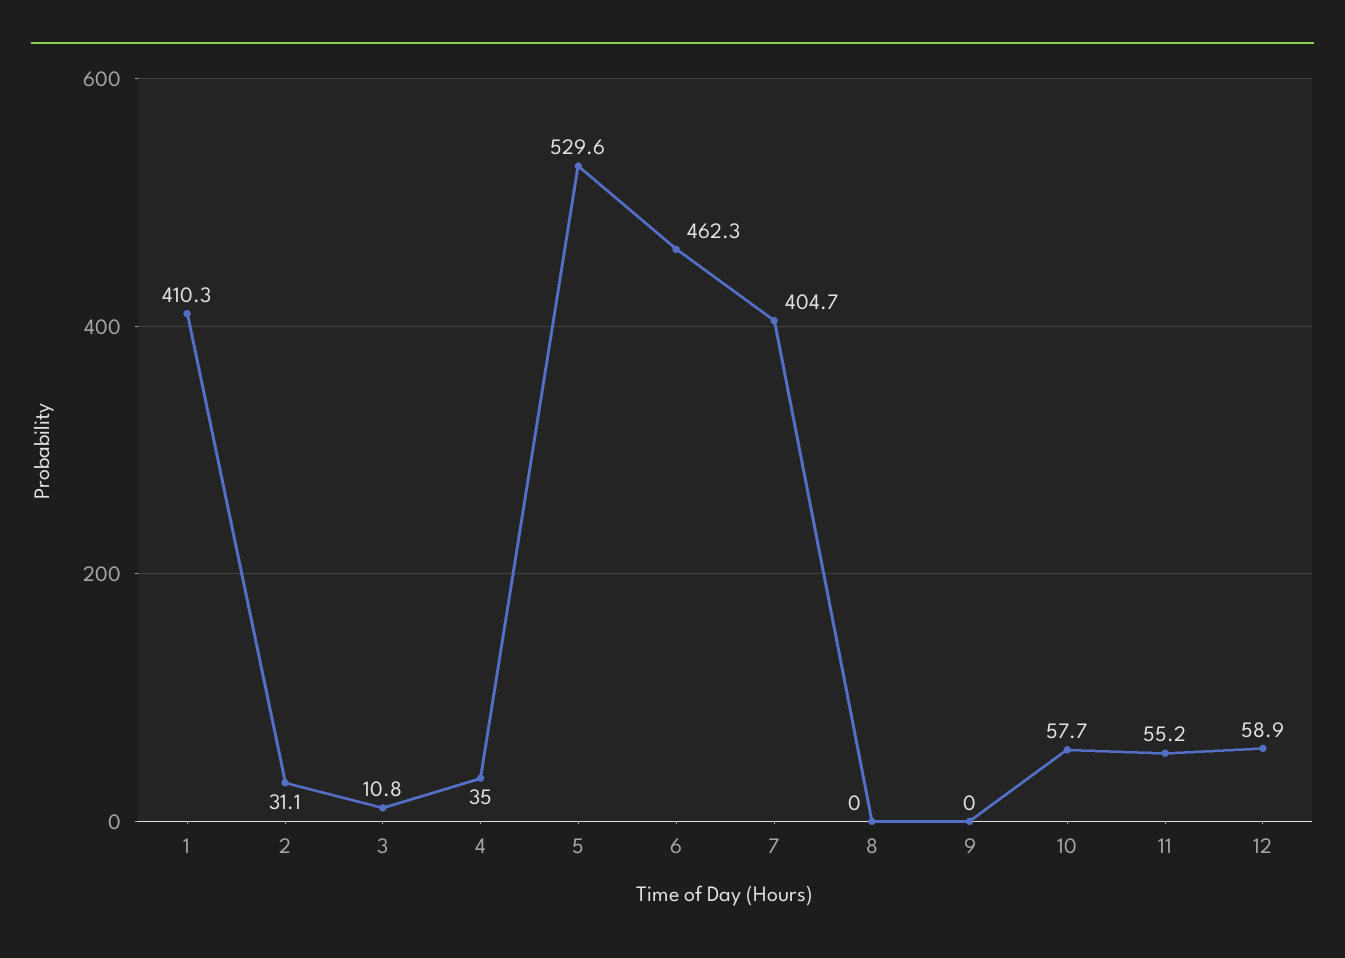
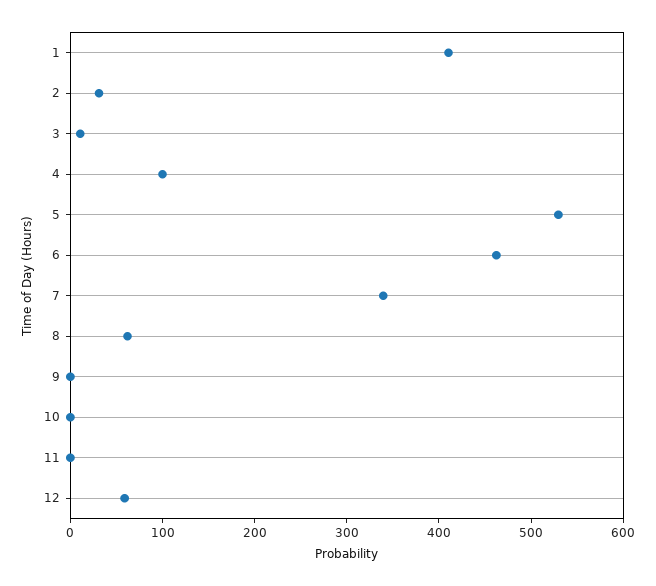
4: 35 -> 100
7: 404.7 -> 340
8: 0 -> 60
10: 57.7 -> 0
11: 55.2 -> 0

